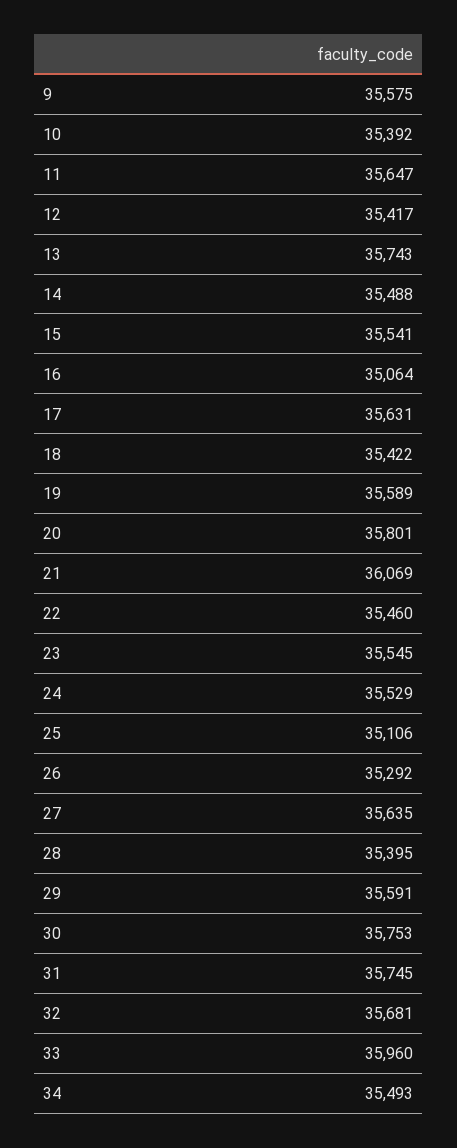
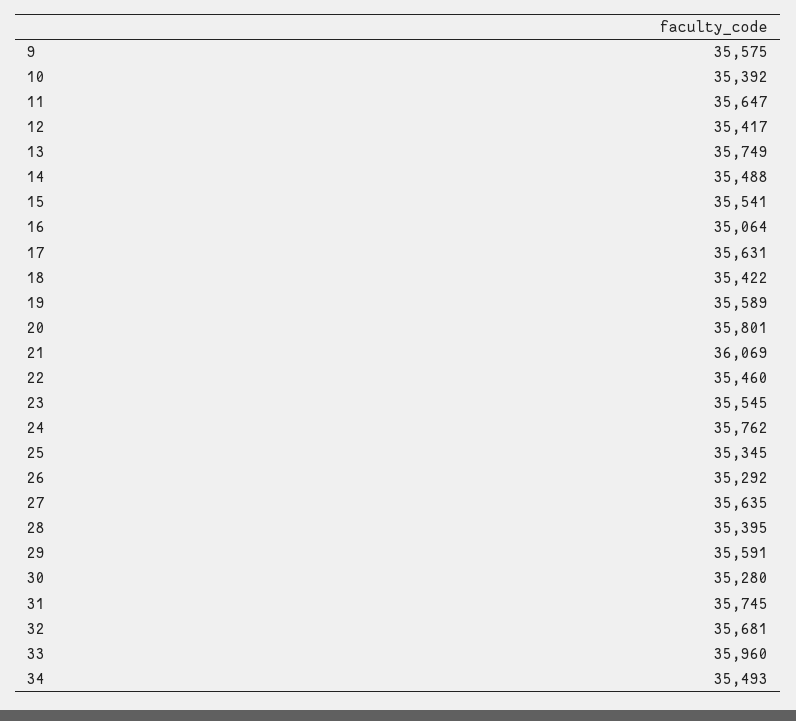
13: 35743 -> 35749
24: 35529 -> 35762
25: 35106 -> 35345
30: 35753 -> 35280

